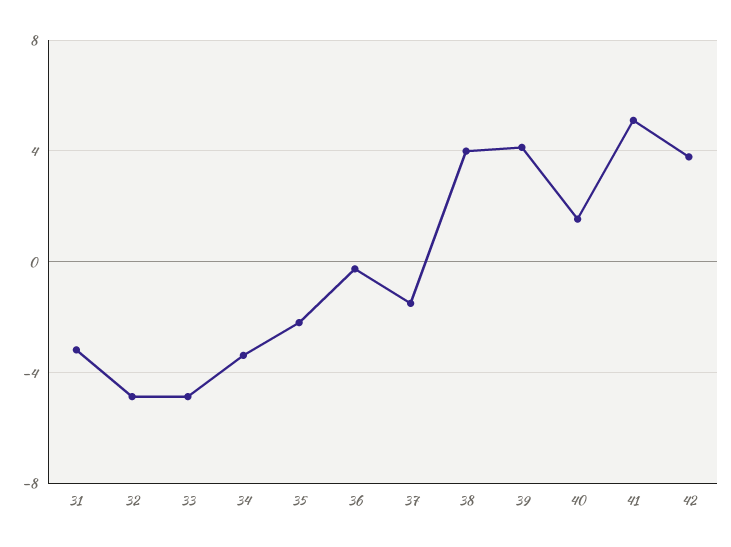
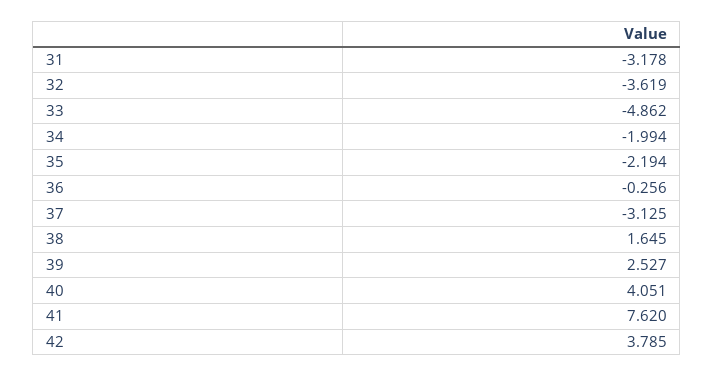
32: -5 -> -3.619
34: -3.5 -> -1.994
37: -1.5 -> -3.125
38: 4 -> 1.645
39: 4 -> 2.527
40: 1.5 -> 4.051
41: 5 -> 7.62

